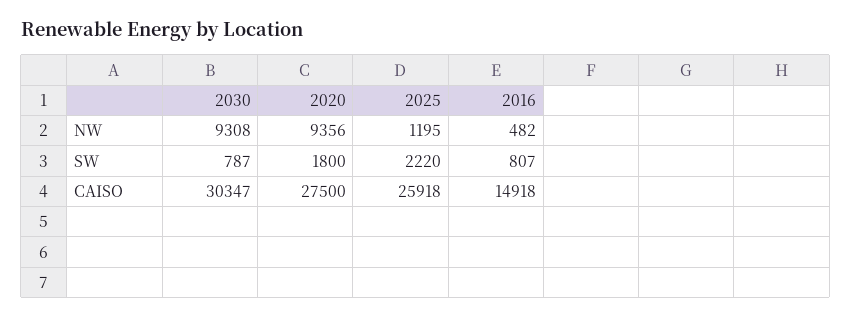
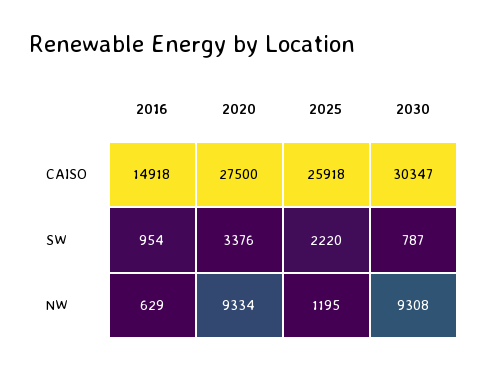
2020, NW: 9356 -> 9334
2016, NW: 482 -> 629
2020, SW: 1800 -> 3376
2016, SW: 807 -> 954

